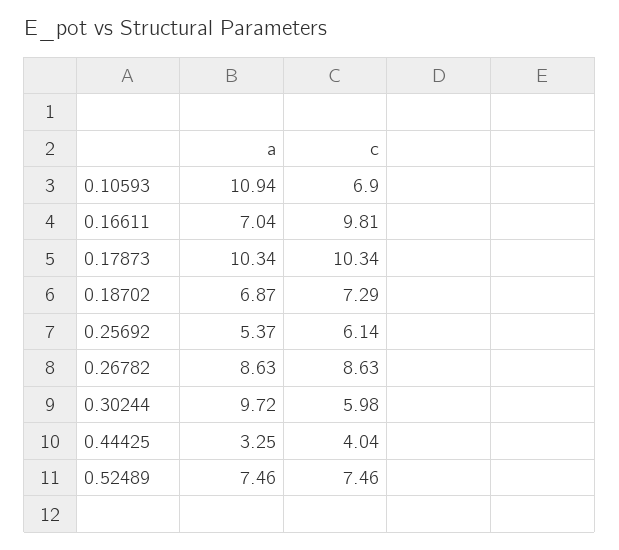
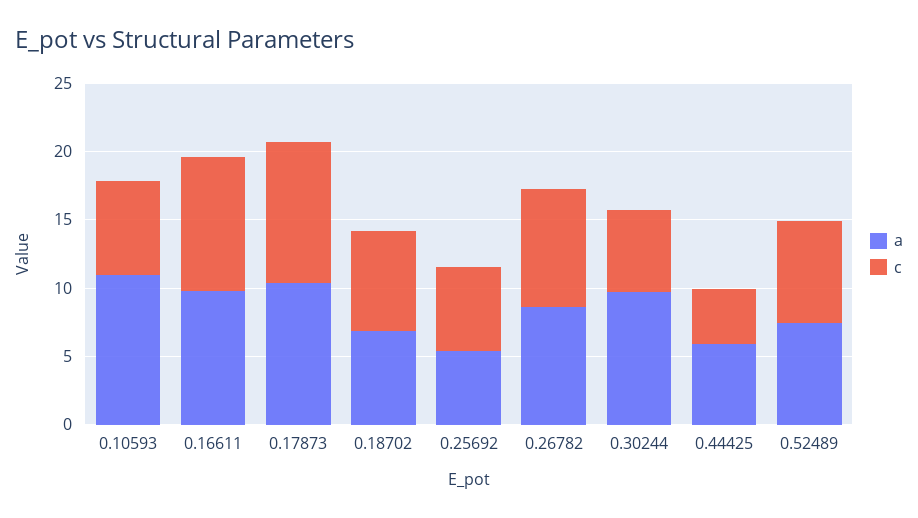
a, 0.16611: 7.04 -> 10
a, 0.44425: 3.25 -> 6

